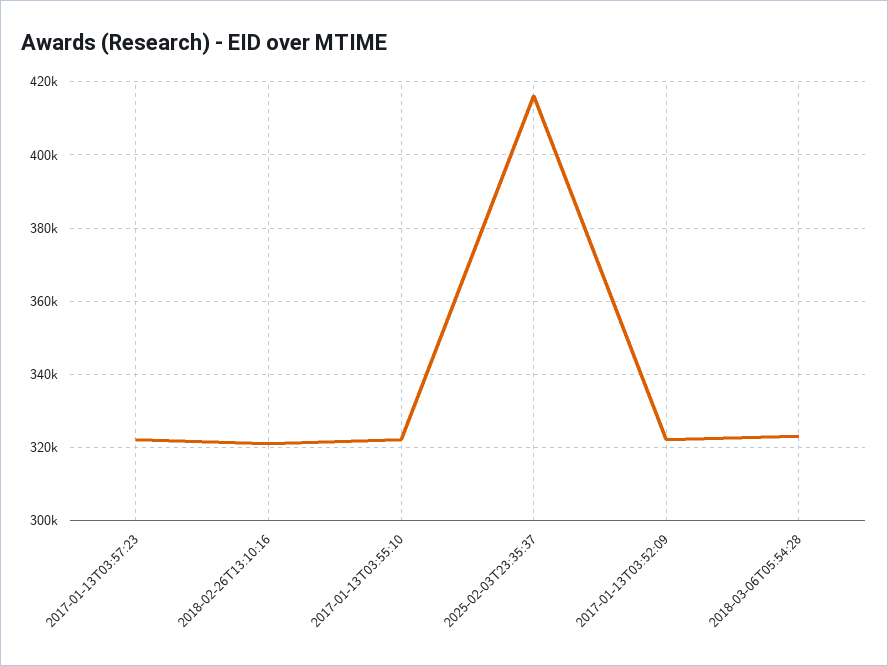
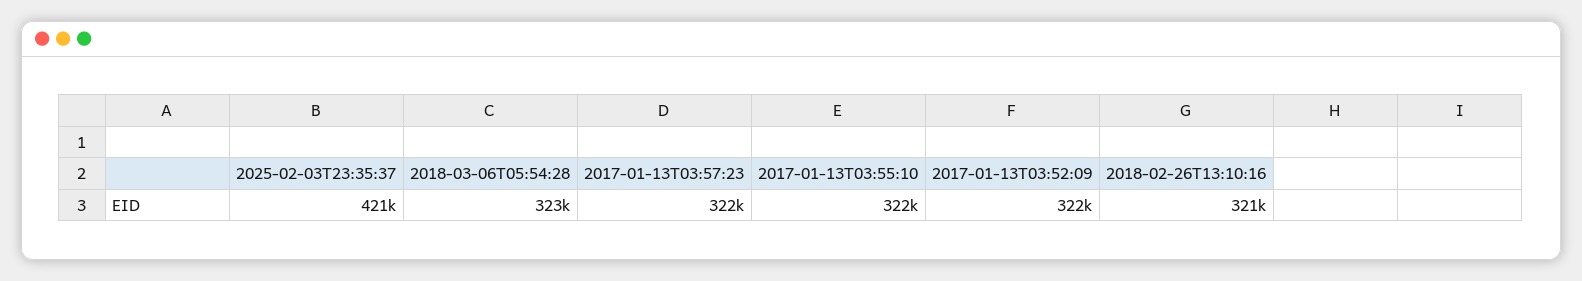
2025-02-03T23:35:37: 416000 -> 421000

